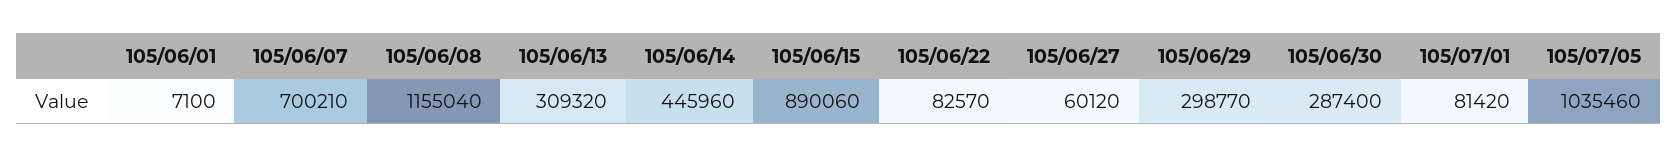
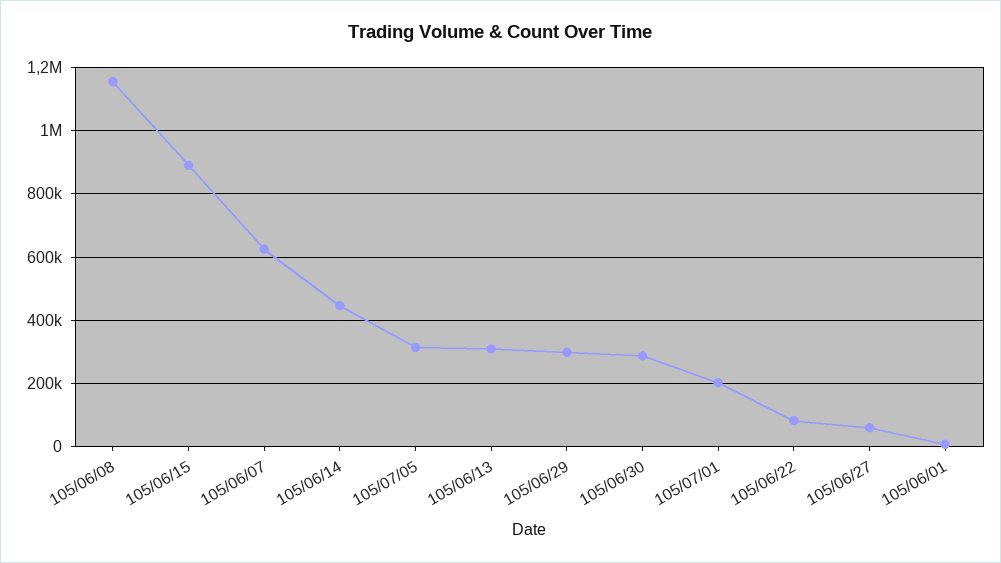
105/06/07: 700210 -> 620000
105/07/01: 81420 -> 200000
105/07/05: 1035460 -> 320000

